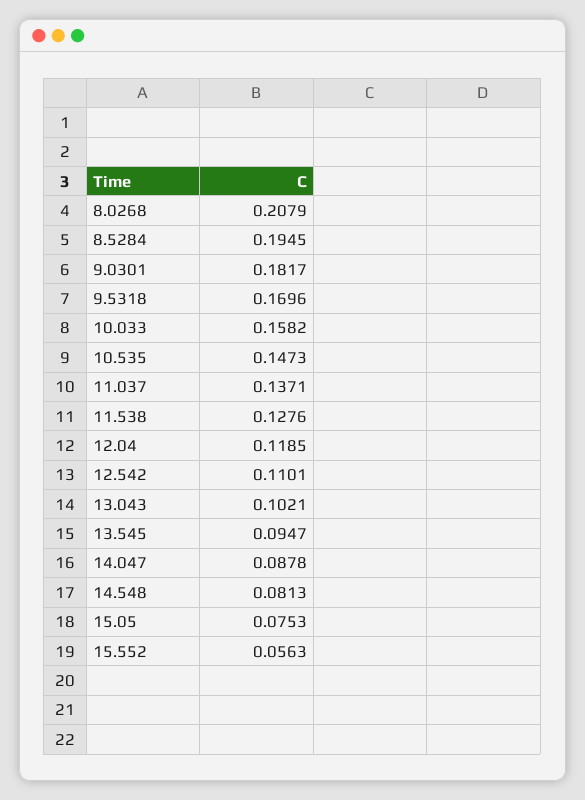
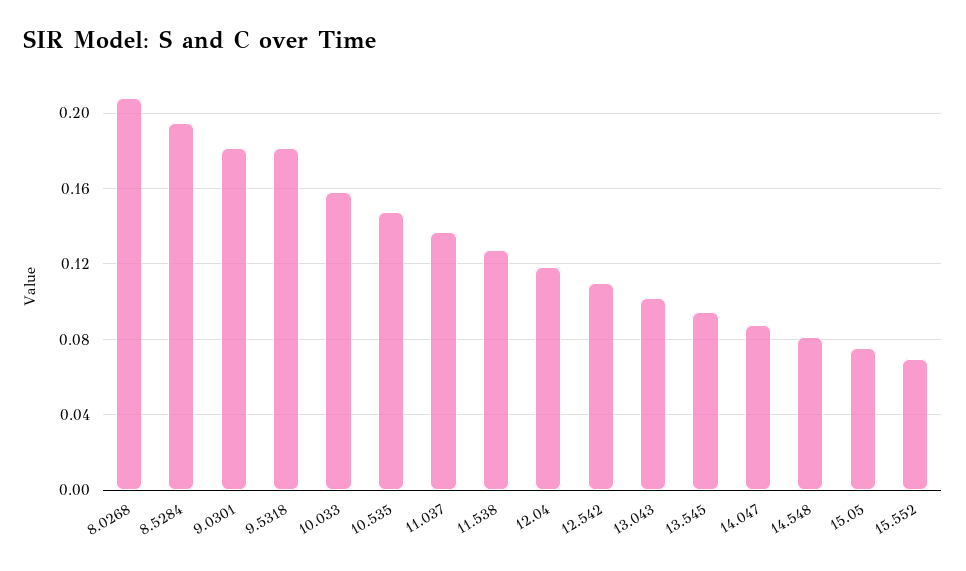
9.5318: 0.1696 -> 0.18
15.552: 0.0563 -> 0.07

